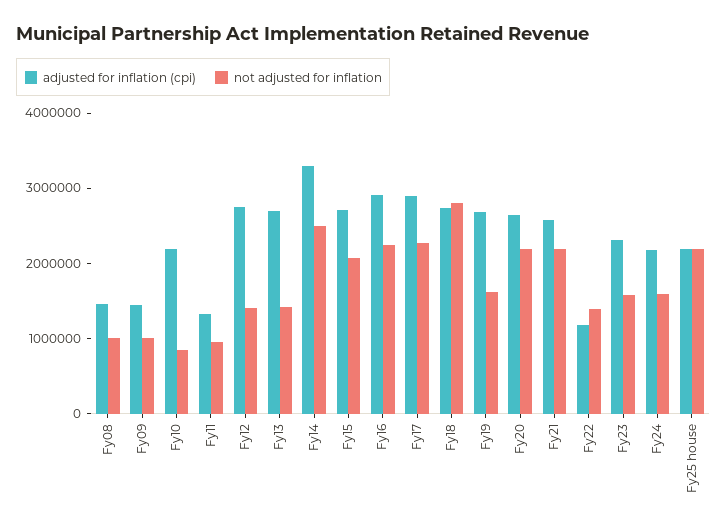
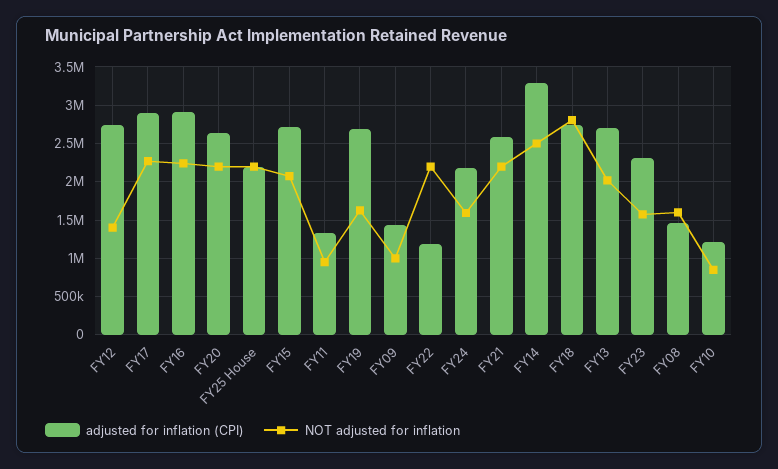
not adjusted for inflation, Fy08: 1000000 -> 1600000
adjusted for inflation (cpi), Fy10: 2200000 -> 1200000
not adjusted for inflation, Fy13: 1400000 -> 2000000
not adjusted for inflation, Fy22: 1400000 -> 2200000

